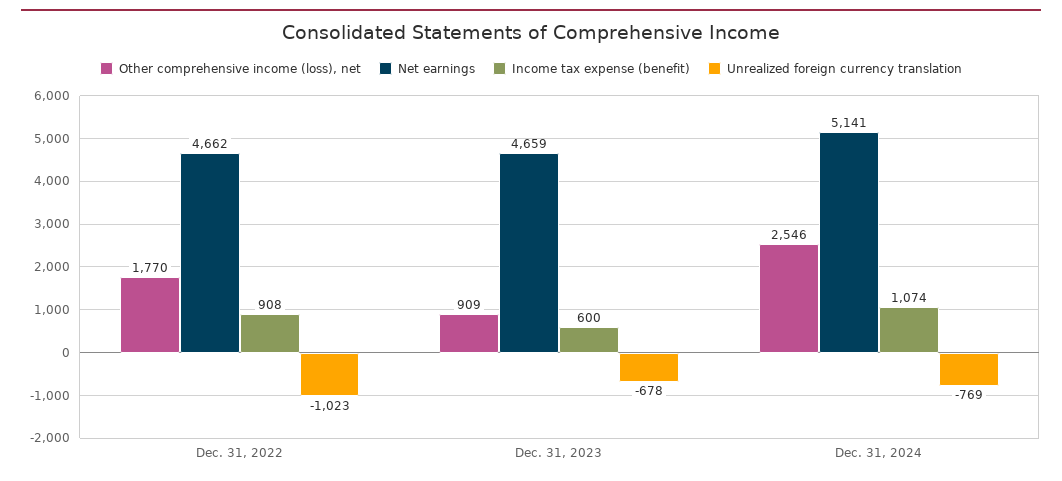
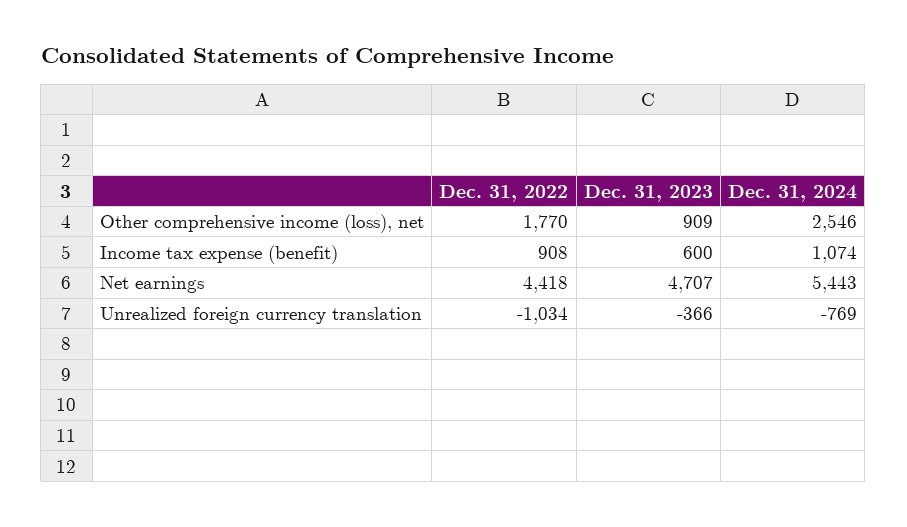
Net earnings, Dec. 31, 2022: 4662 -> 4418
Unrealized foreign currency translation, Dec. 31, 2022: -1023 -> -1034
Net earnings, Dec. 31, 2023: 4659 -> 4707
Unrealized foreign currency translation, Dec. 31, 2023: -678 -> -366
Net earnings, Dec. 31, 2024: 5141 -> 5443

